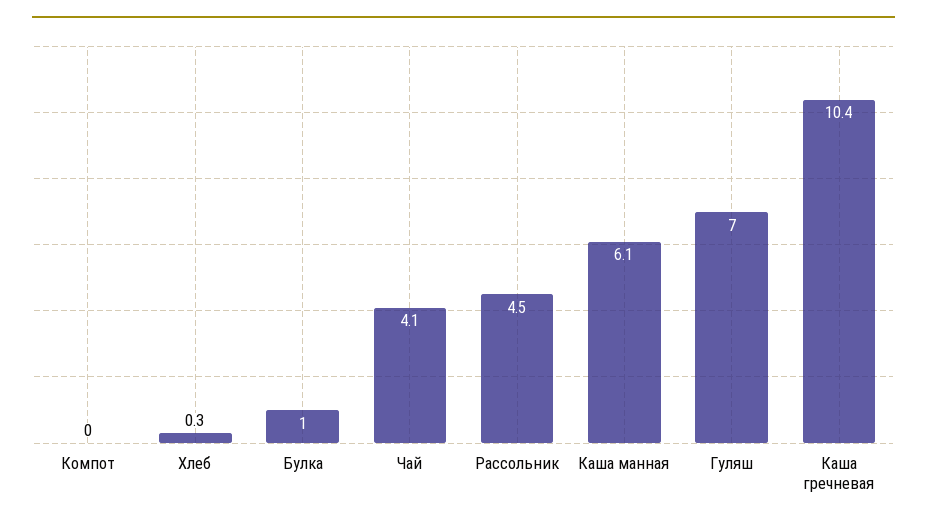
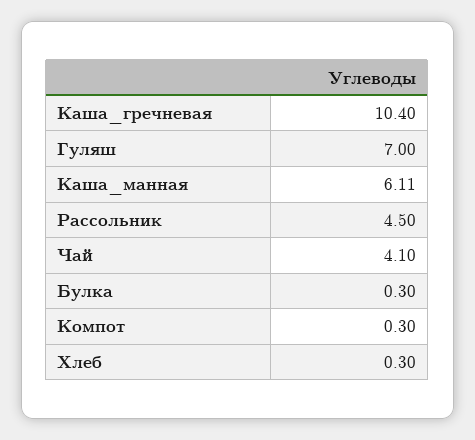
Компот: 0 -> 0.3
Булка: 1 -> 0.3

